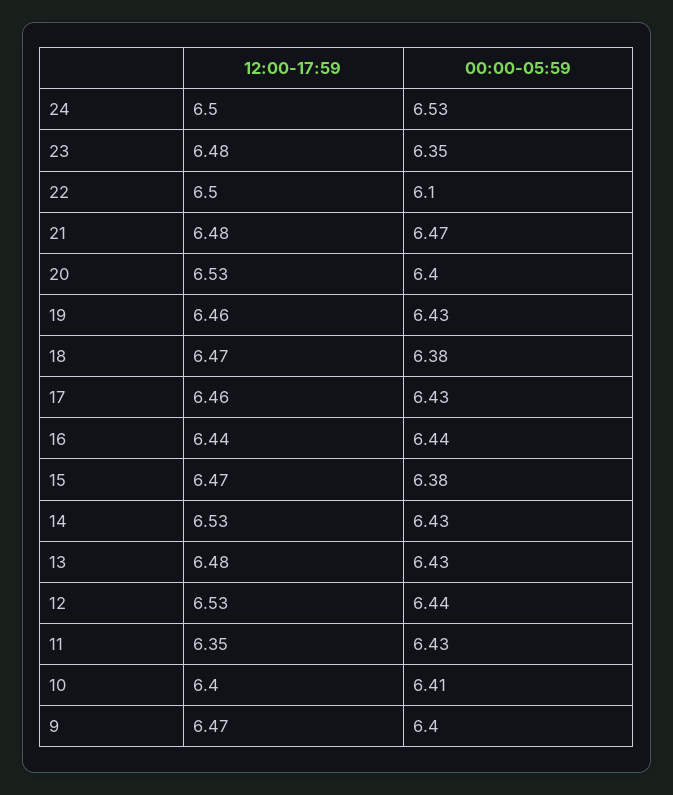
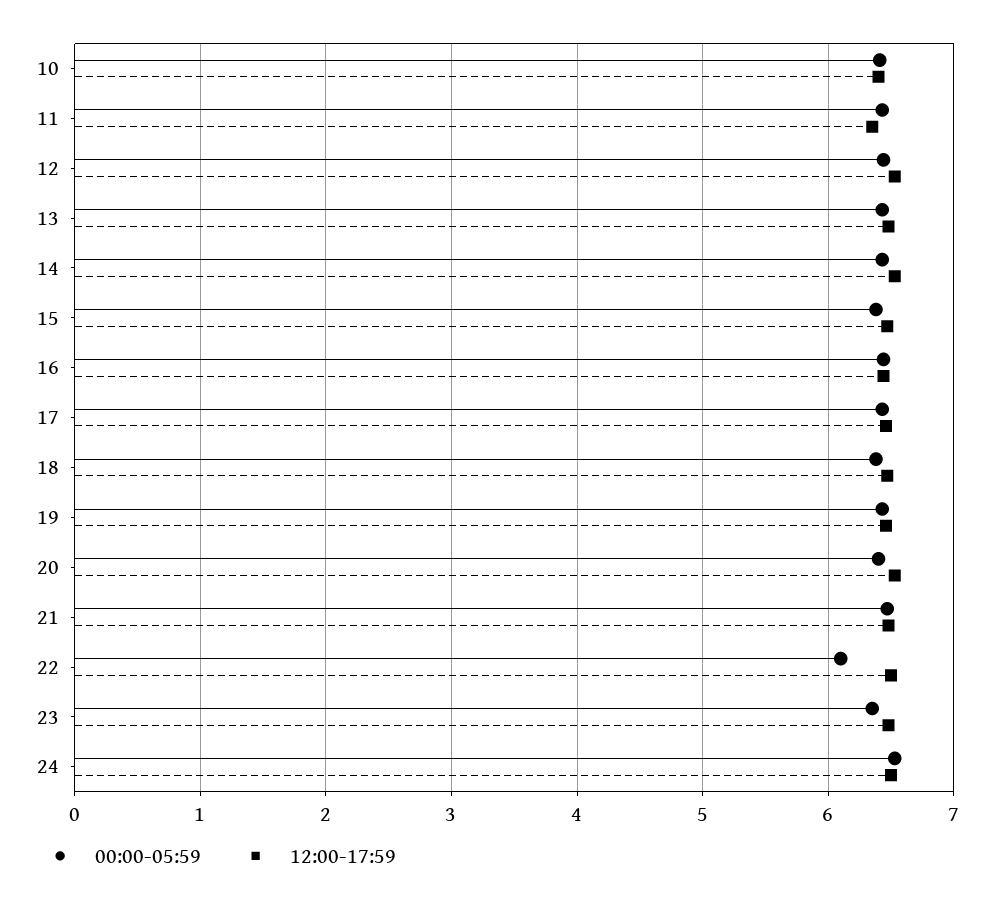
12:00-17:59, 9: 6.47 -> none
00:00-05:59, 9: 6.4 -> none

